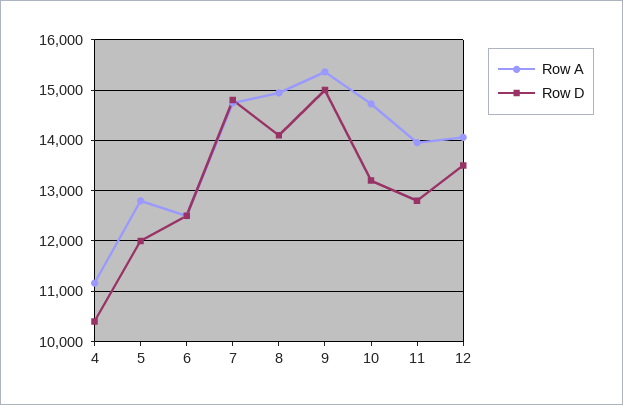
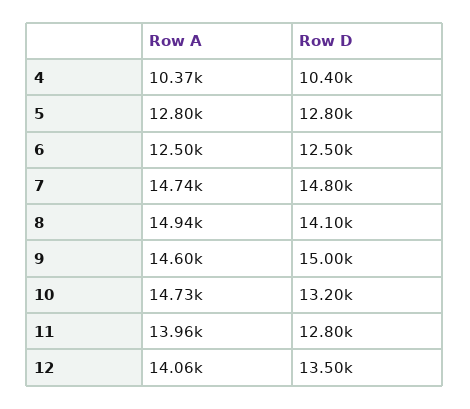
Row A, 4: 11200 -> 10370
Row D, 5: 12000 -> 12800
Row A, 9: 15400 -> 14600

